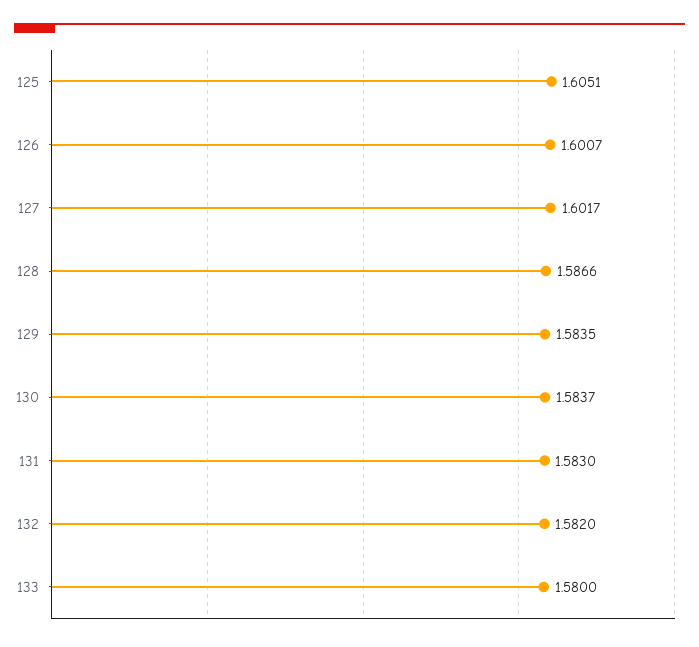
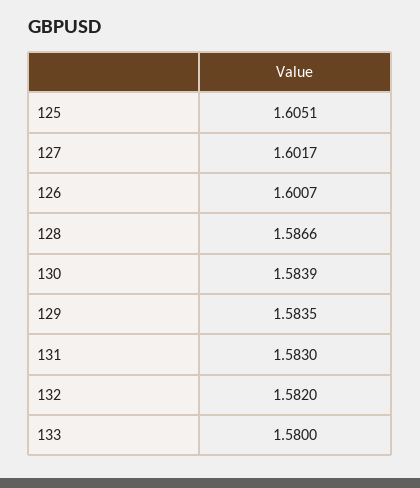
130: 1.5837 -> 1.5839

